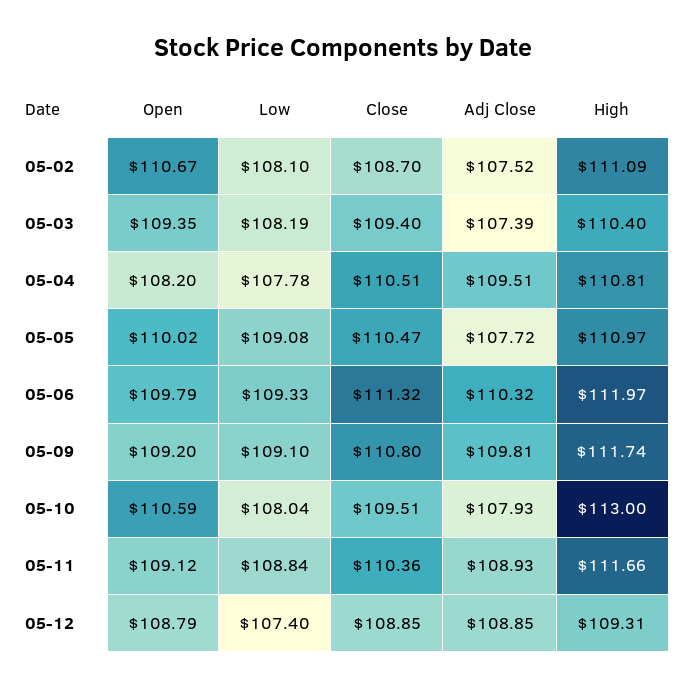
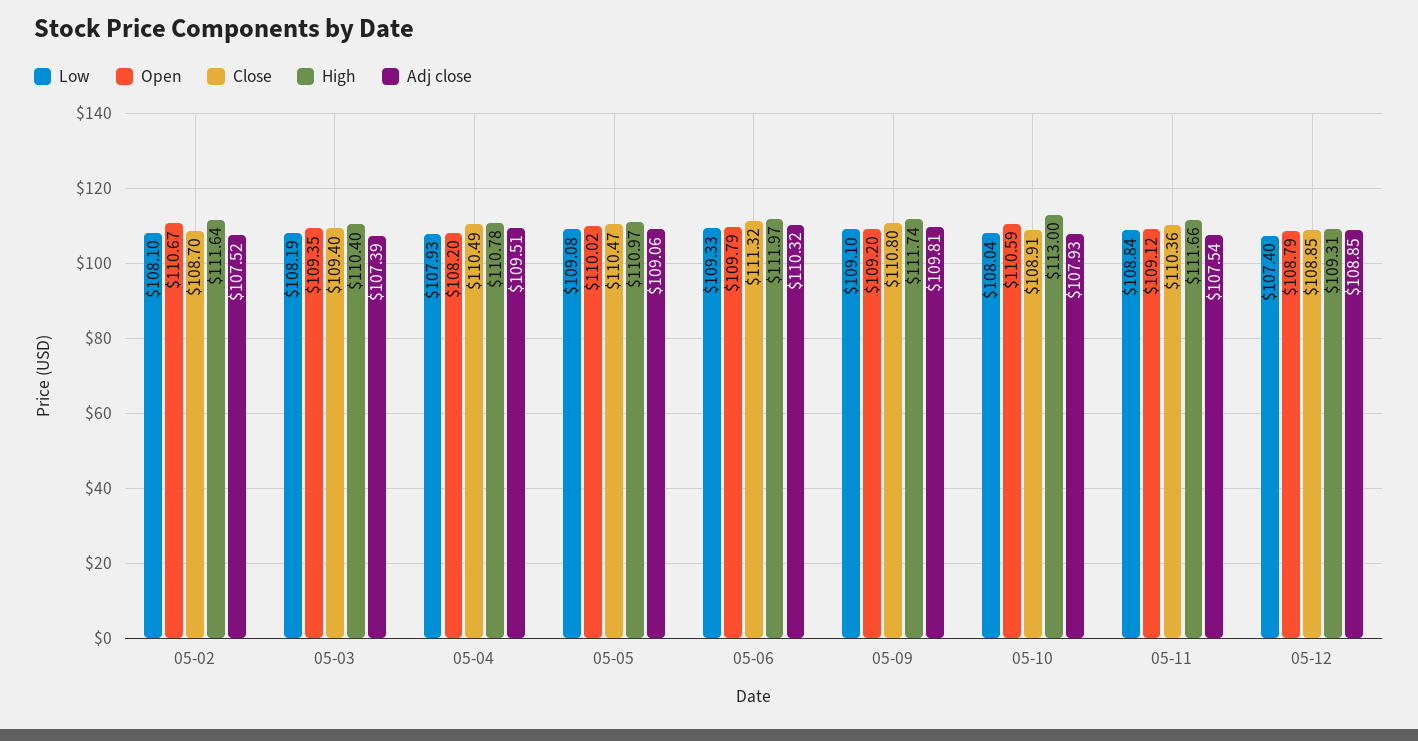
High, 05-02: 111.09 -> 111.64
Low, 05-04: 107.78 -> 107.93
Close, 05-04: 110.51 -> 110.49
High, 05-04: 110.81 -> 110.78
Adj Close, 05-05: 107.72 -> 109.06
Close, 05-10: 109.51 -> 108.91
Adj Close, 05-11: 108.93 -> 107.54

